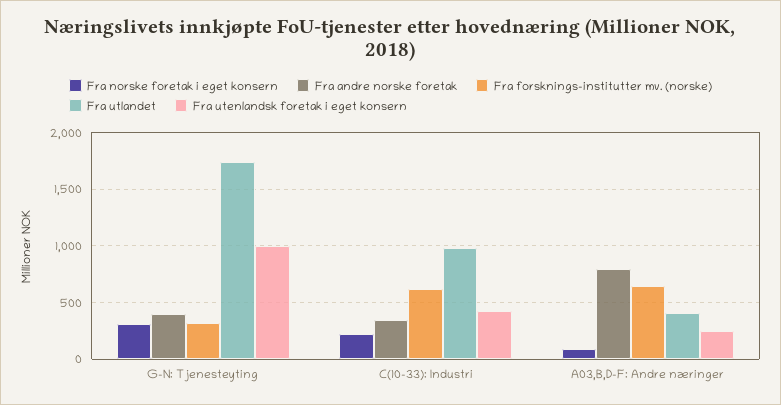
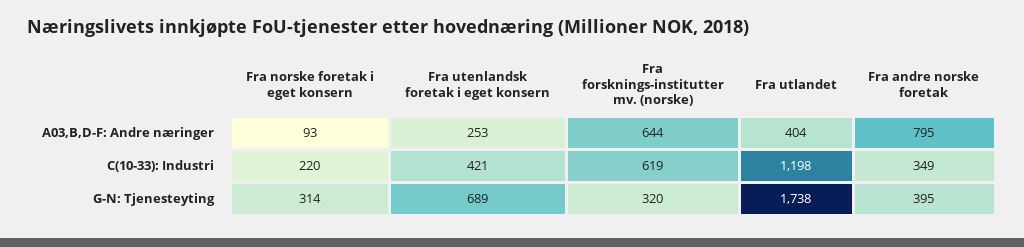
Fra utenlandsk foretak i eget konsern, G-N: Tjenesteyting: 1000 -> 689
Fra utlandet, C(10-33): Industri: 1000 -> 1198

